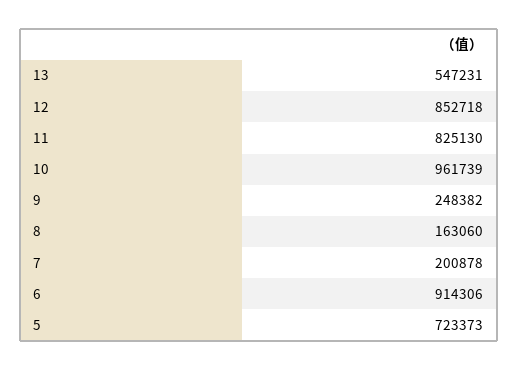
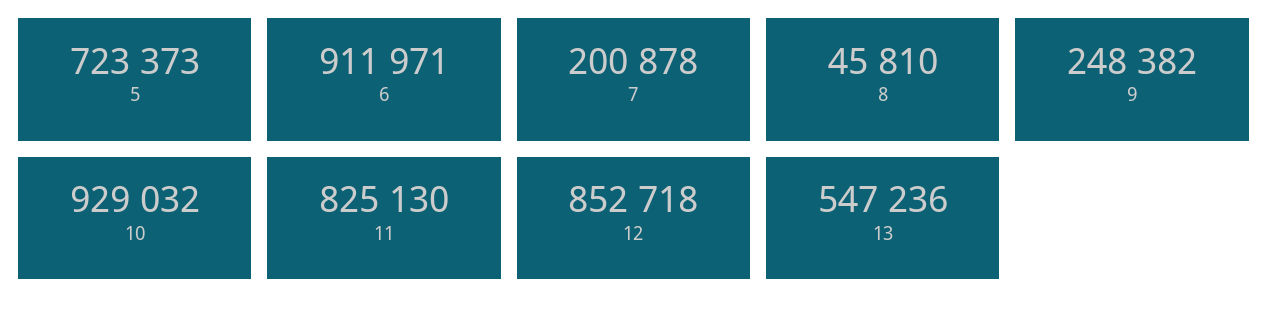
13: 547231 -> 547236
10: 961739 -> 929032
8: 163060 -> 45810
6: 914306 -> 911971

